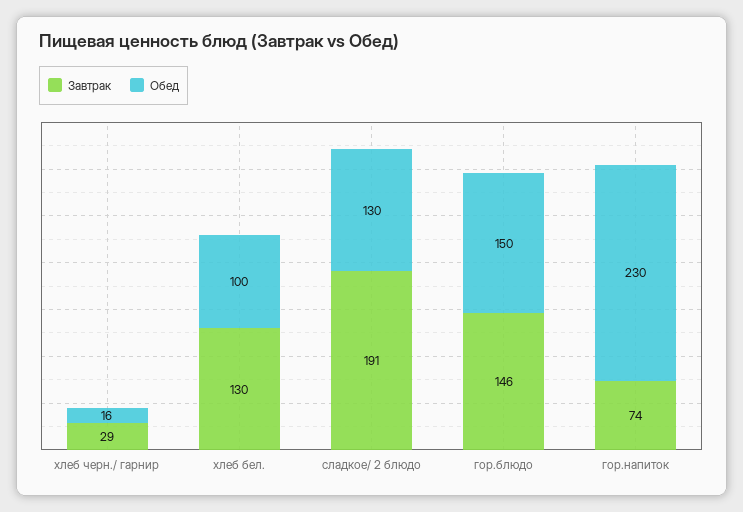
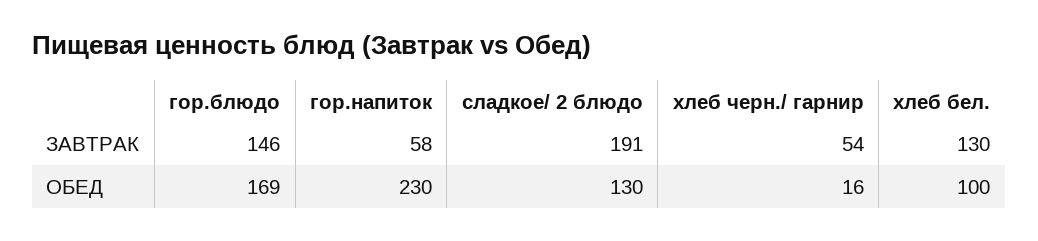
Завтрак, хлеб черн./ гарнир: 29 -> 54
Обед, гор.блюдо: 150 -> 169
Завтрак, гор.напиток: 74 -> 58

